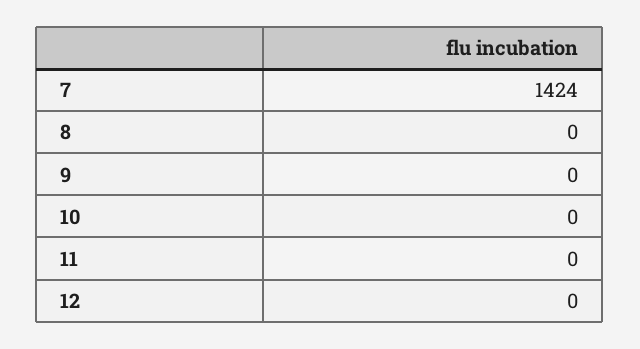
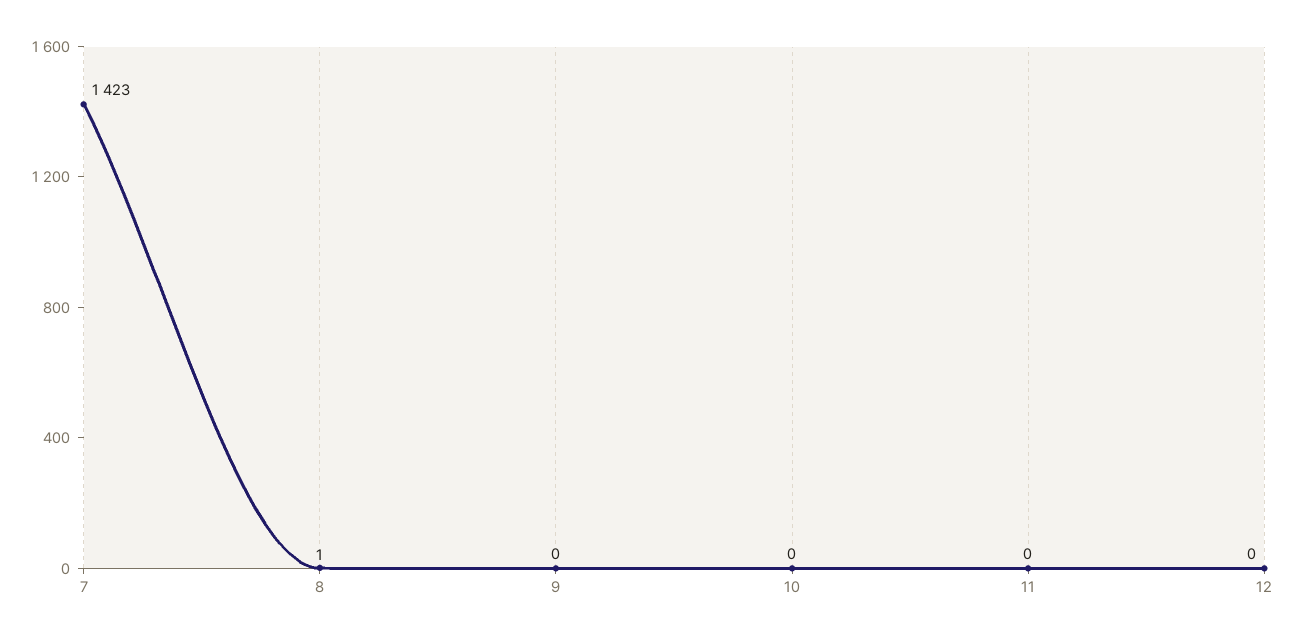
7: 1424 -> 1423
8: 0 -> 1

